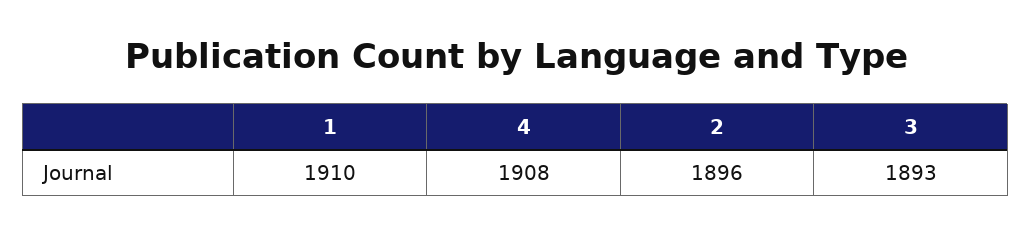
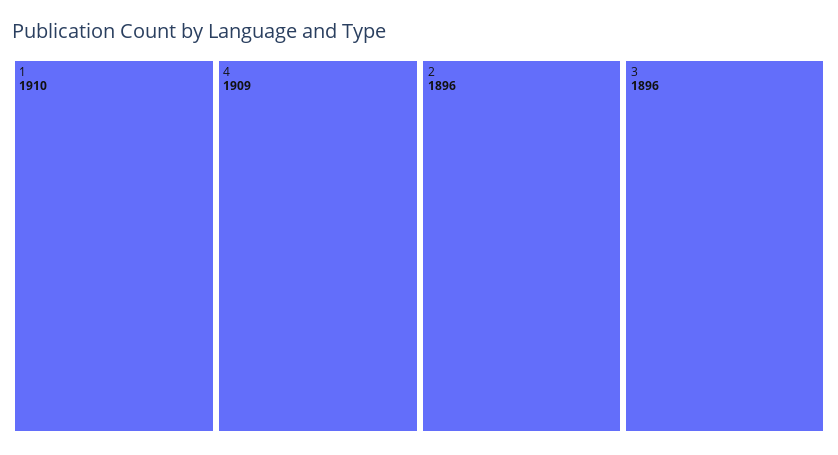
4: 1908 -> 1909
3: 1893 -> 1896

